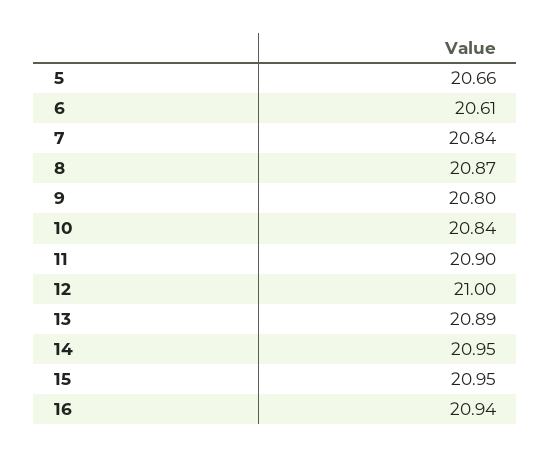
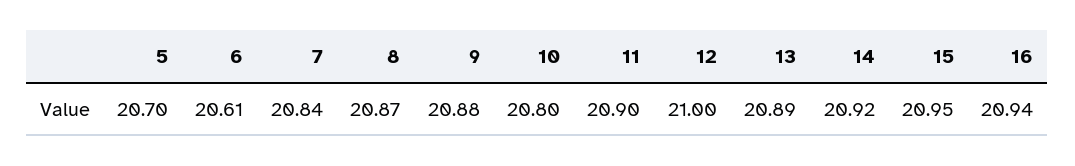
5: 20.66 -> 20.7
9: 20.8 -> 20.88
10: 20.84 -> 20.8
14: 20.95 -> 20.92

